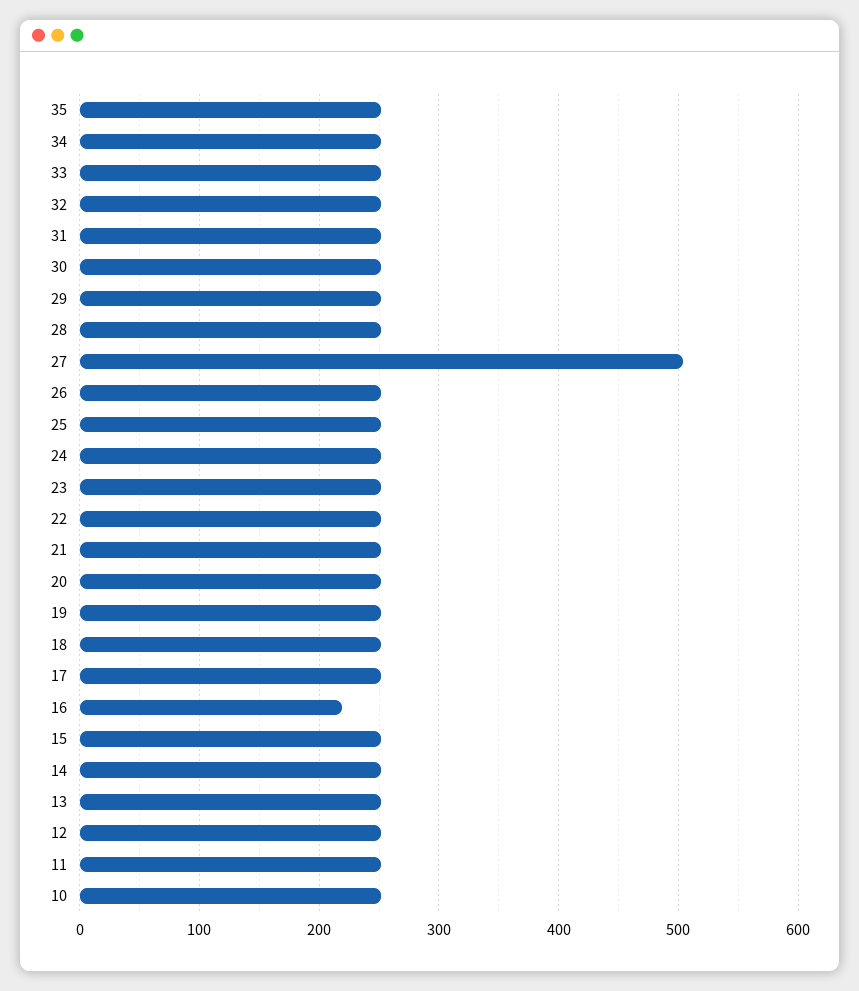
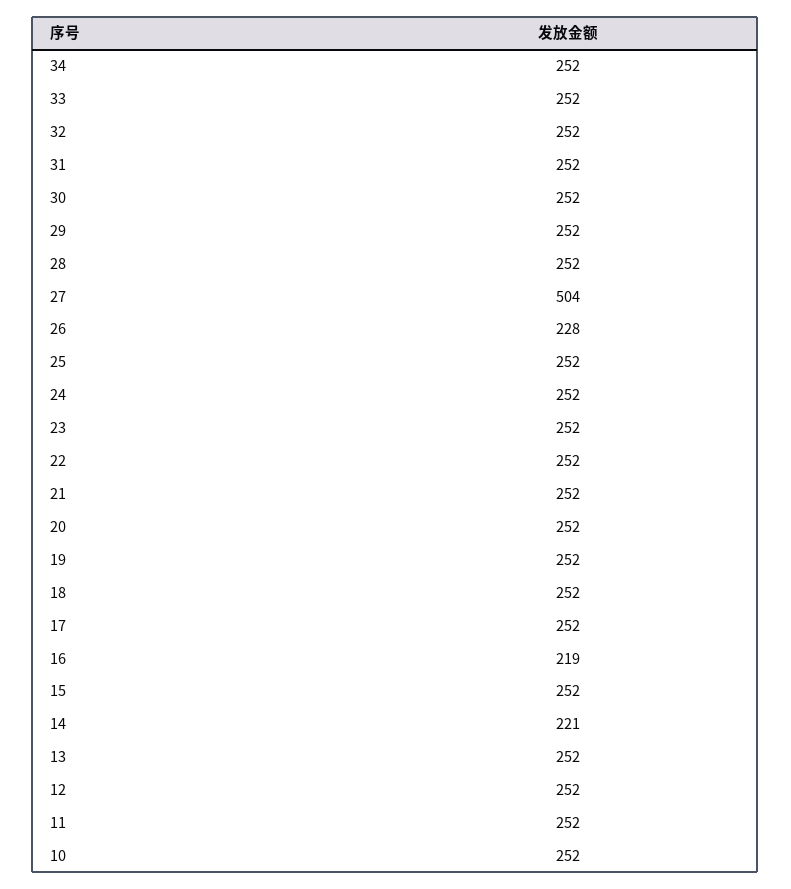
35: 250 -> none
26: 250 -> 228
14: 250 -> 221

